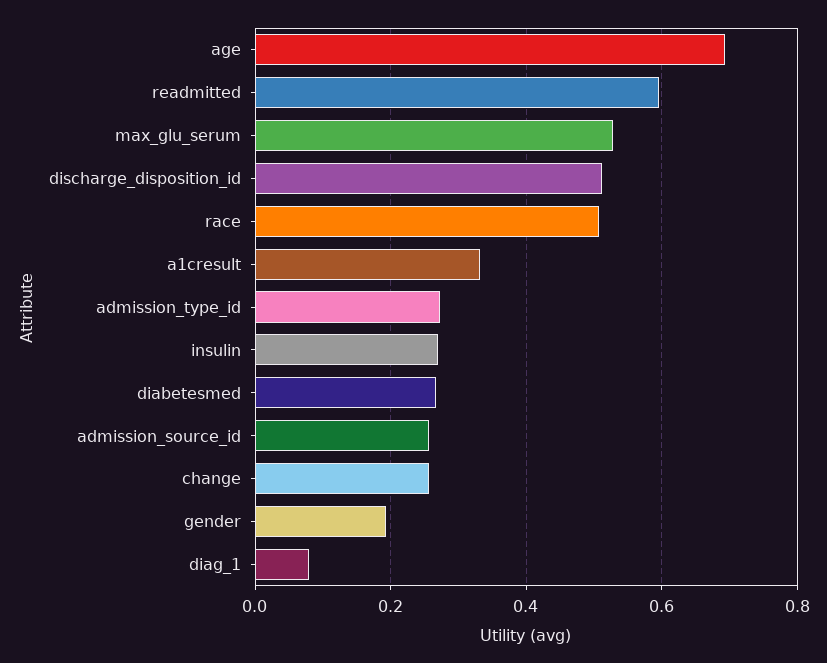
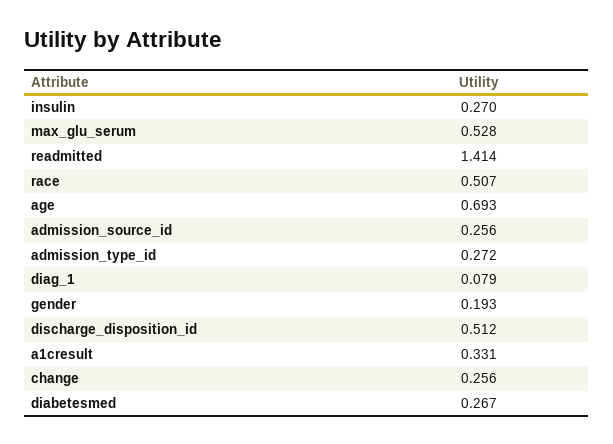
readmitted: 0.6 -> 1.414

